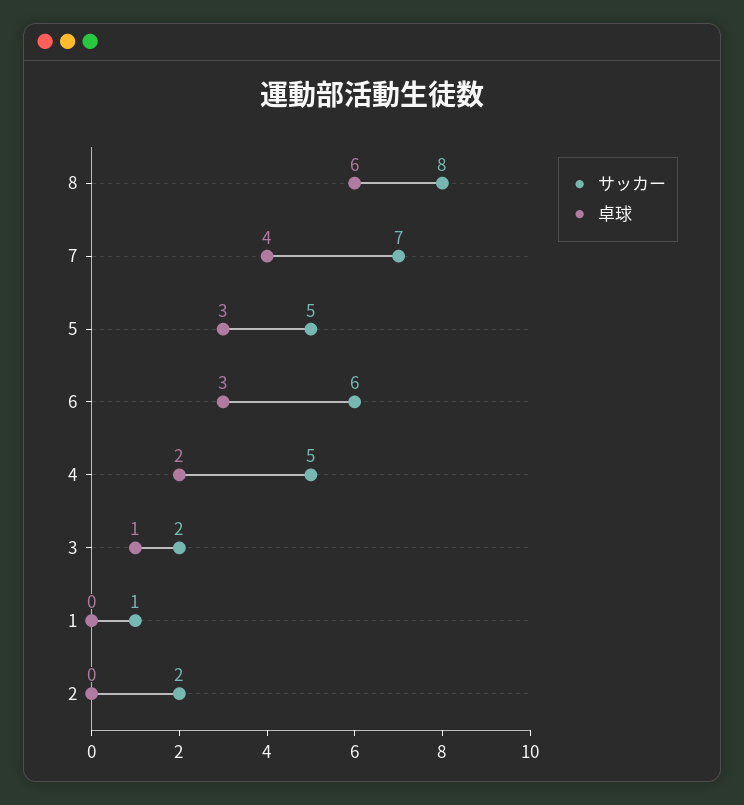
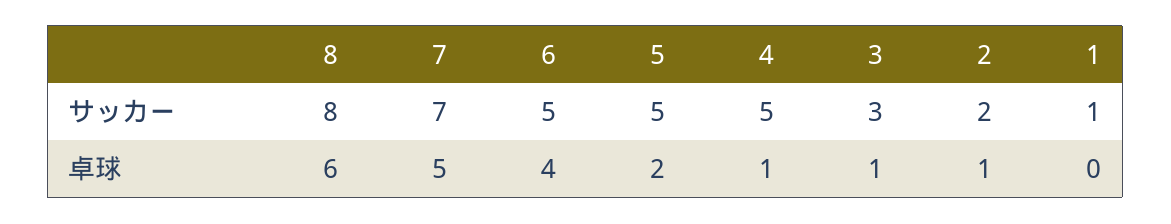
卓球, 7: 4 -> 5
卓球, 5: 3 -> 2
サッカー, 6: 6 -> 5
卓球, 6: 3 -> 4
卓球, 4: 2 -> 1
サッカー, 3: 2 -> 3
卓球, 2: 0 -> 1

